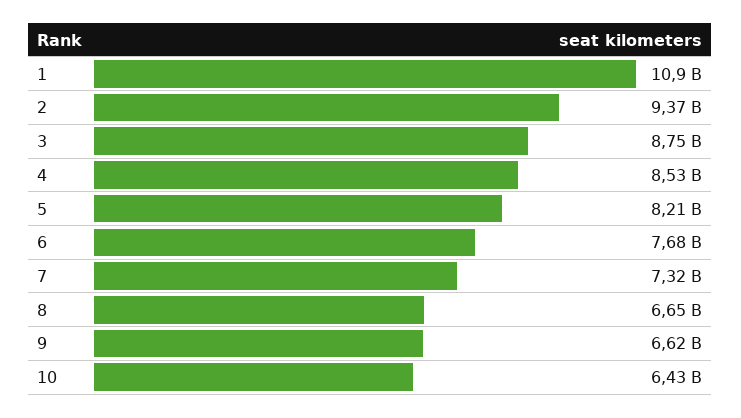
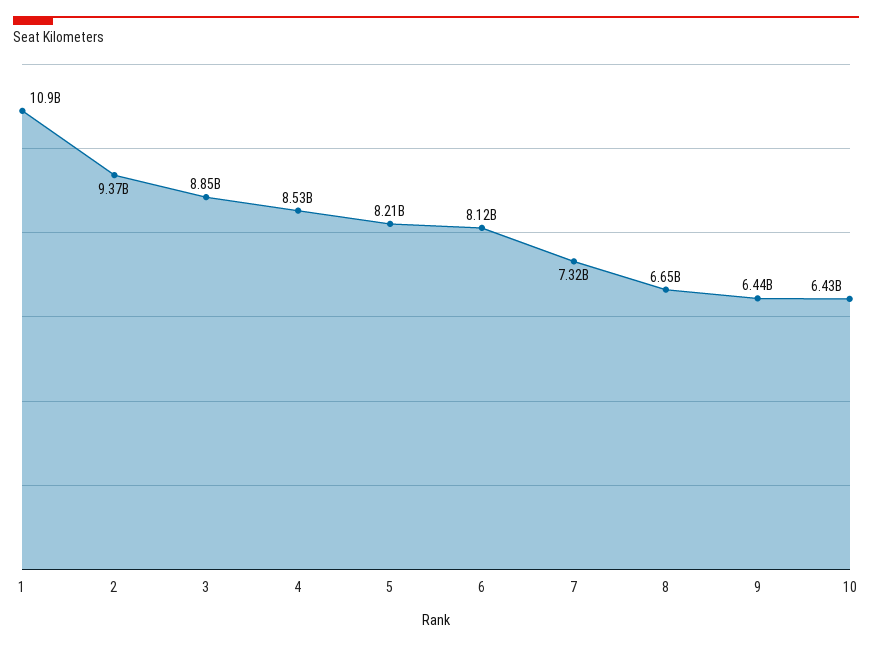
3: 8750000000 -> 8850000000
6: 7680000000 -> 8120000000
9: 6620000000 -> 6440000000

